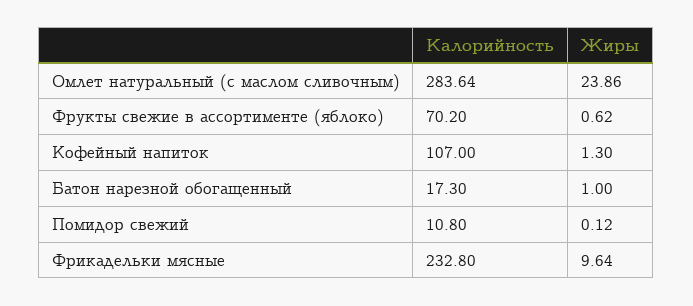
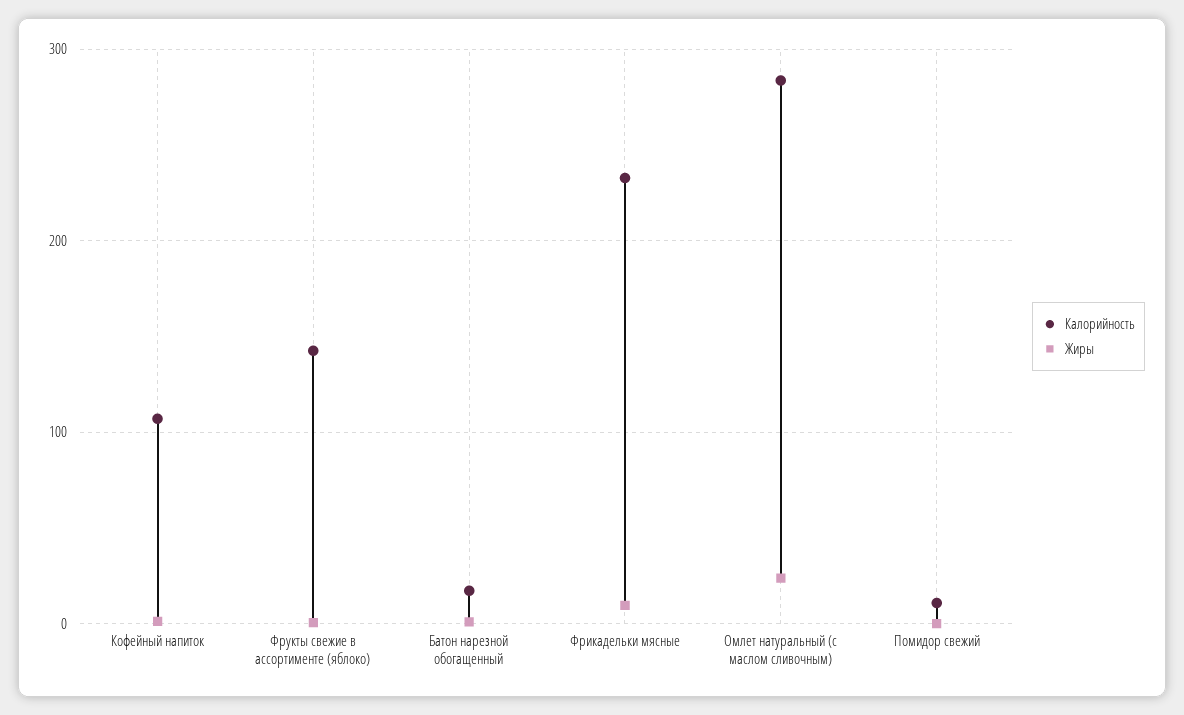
Калорийность, Фрукты свежие в ассортименте (яблоко): 70.2 -> 140

